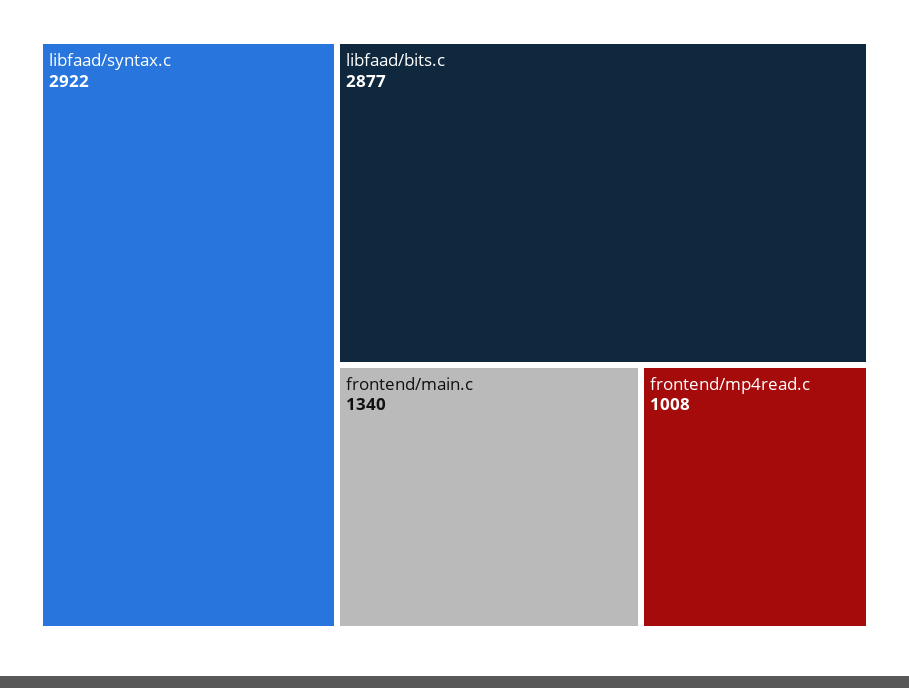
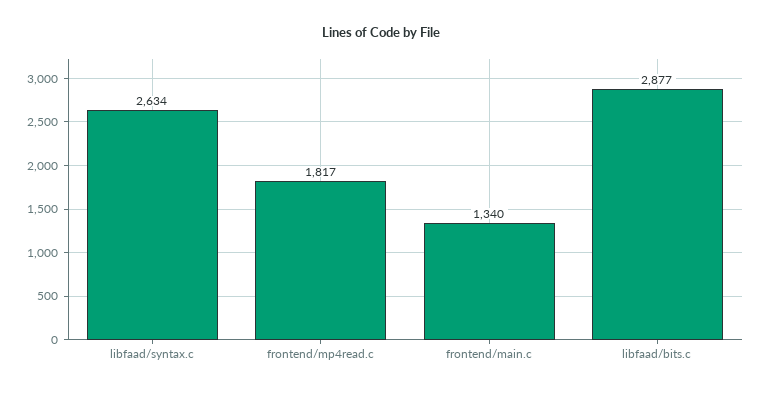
libfaad/syntax.c: 2922 -> 2634
frontend/mp4read.c: 1008 -> 1817

